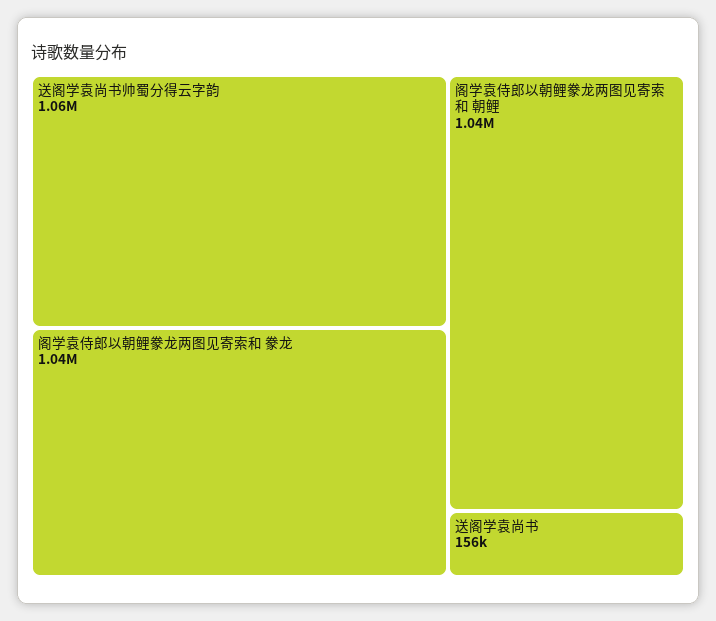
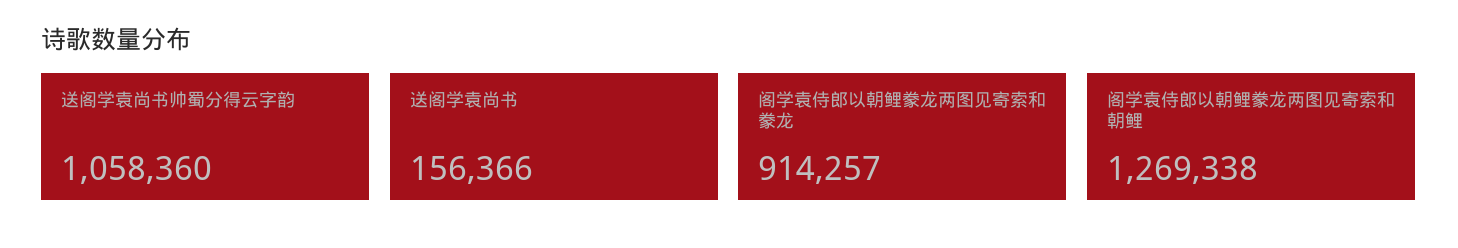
阁学袁侍郎以朝鲤豢龙两图见寄索和 豢龙: 1040000 -> 914257
阁学袁侍郎以朝鲤豢龙两图见寄索和 朝鲤: 1040000 -> 1269338

